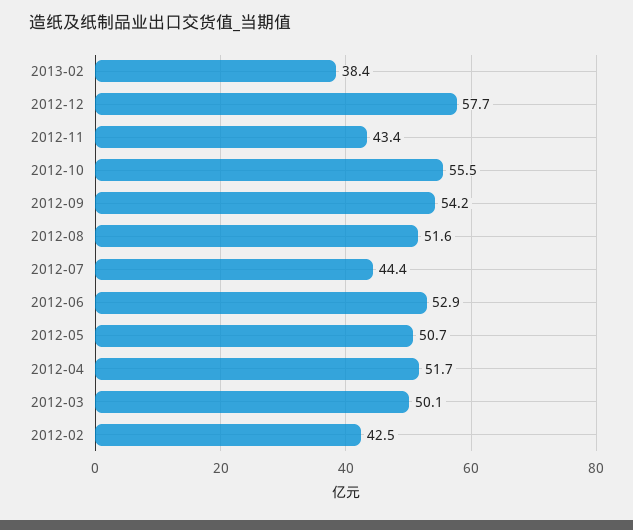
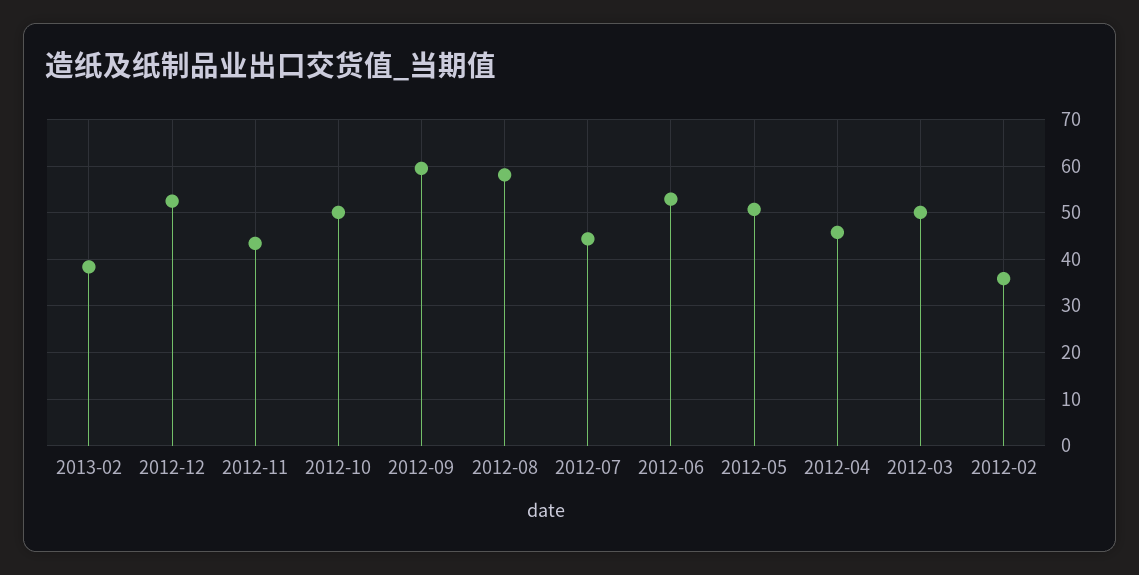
2012-12: 57.7 -> 52
2012-10: 55.5 -> 50
2012-09: 54.2 -> 60
2012-08: 51.6 -> 58
2012-04: 51.7 -> 46
2012-02: 42.5 -> 36

